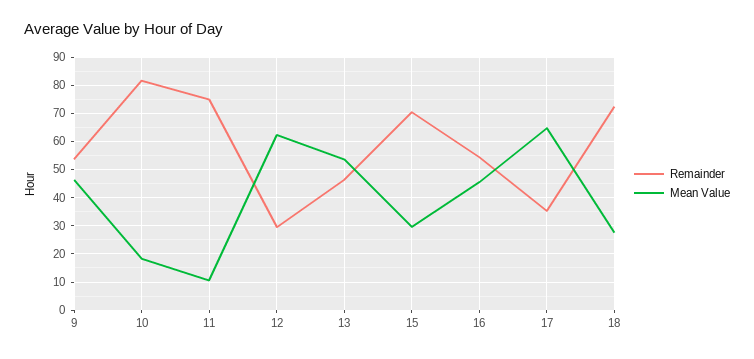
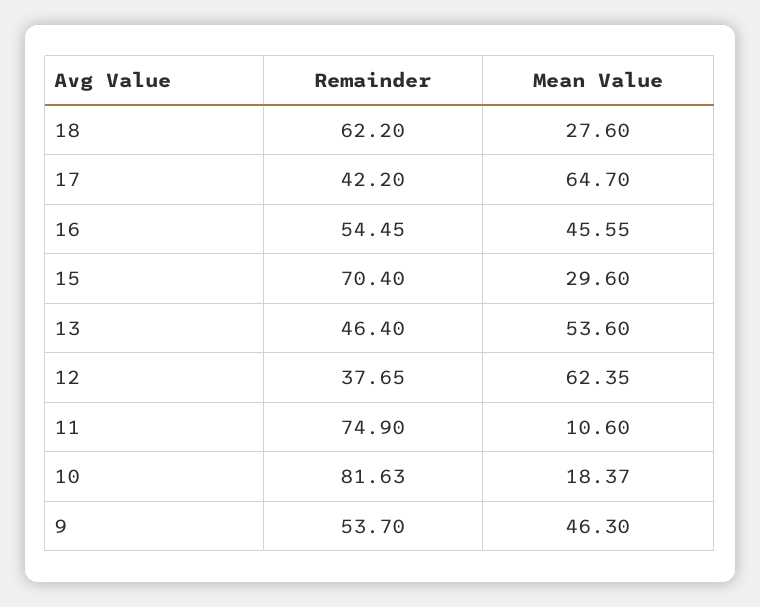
Remainder, 12: 30 -> 37.65
Remainder, 17: 35 -> 42.2
Remainder, 18: 72.5 -> 62.2

